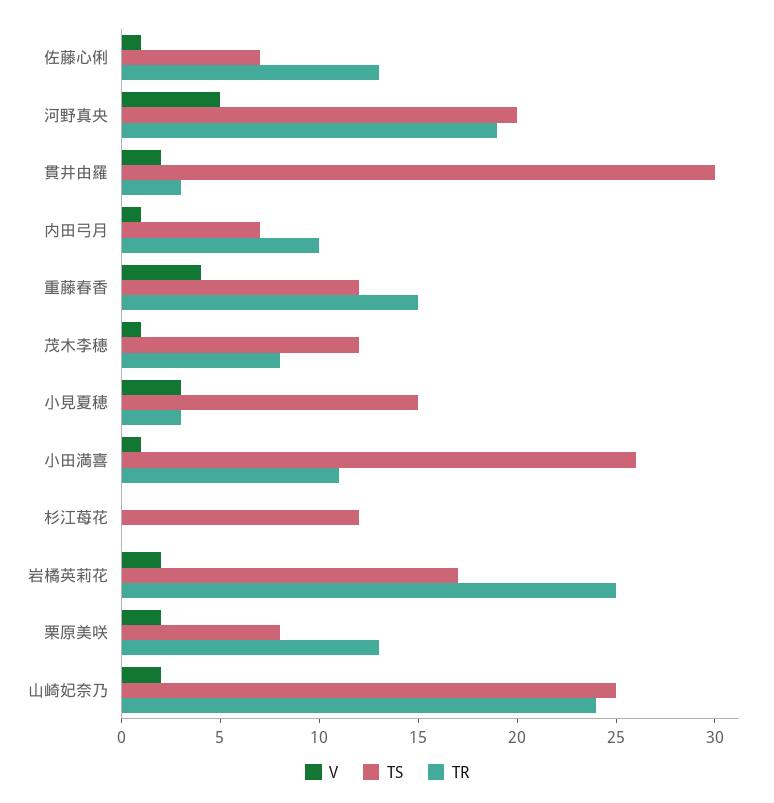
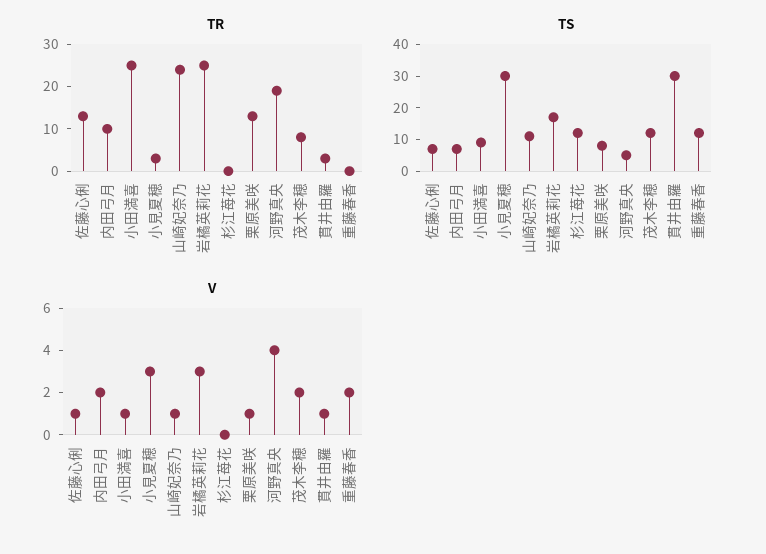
V, 河野真央: 5 -> 4
TS, 河野真央: 20 -> 5
V, 貫井由羅: 2 -> 1
V, 内田弓月: 1 -> 2
V, 重藤春香: 4 -> 2
TR, 重藤春香: 15 -> 0
V, 茂木李穂: 1 -> 2
TS, 小見夏穂: 15 -> 30
TS, 小田満喜: 26 -> 10
TR, 小田満喜: 11 -> 25
V, 岩橘英莉花: 2 -> 3
V, 栗原美咲: 2 -> 1
V, 山崎妃奈乃: 2 -> 1
TS, 山崎妃奈乃: 25 -> 10

